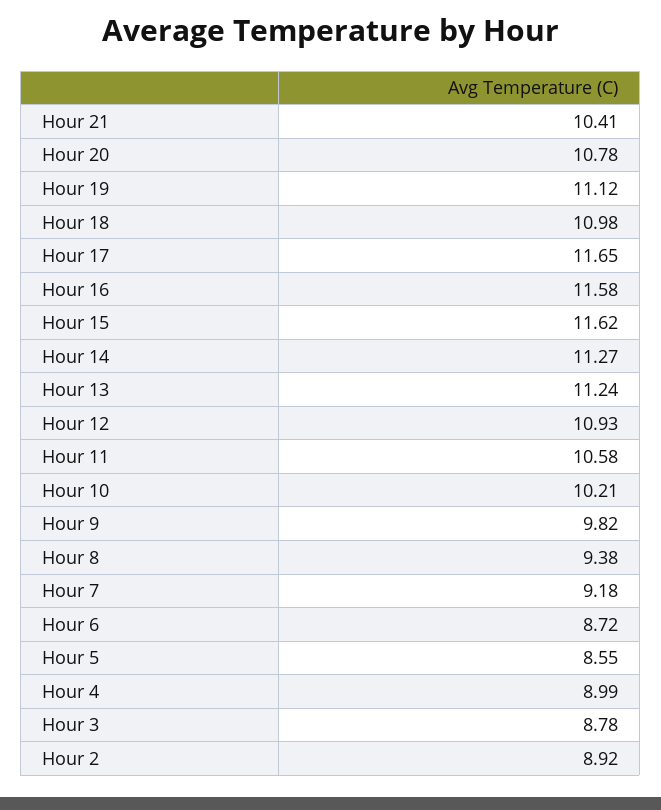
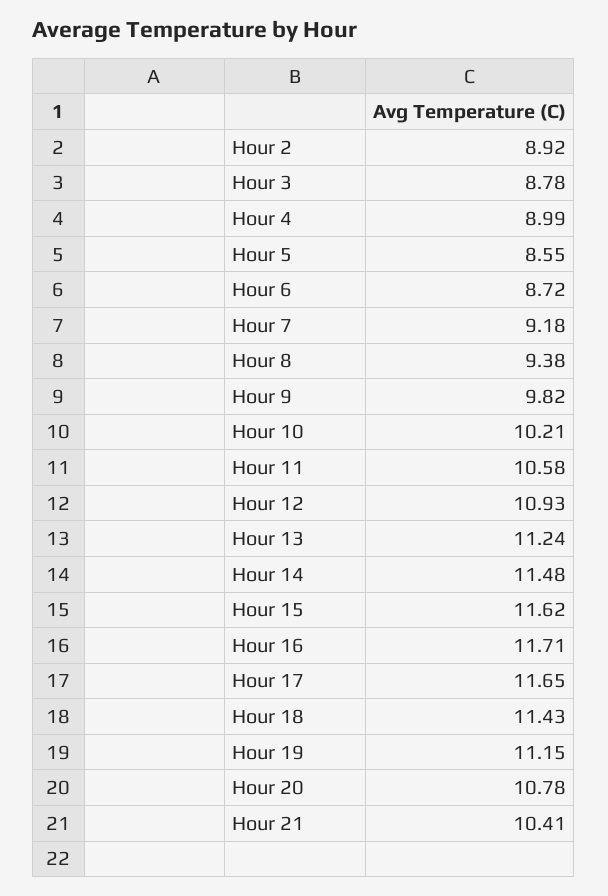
Hour 19: 11.12 -> 11.15
Hour 18: 10.98 -> 11.43
Hour 16: 11.58 -> 11.71
Hour 14: 11.27 -> 11.48

